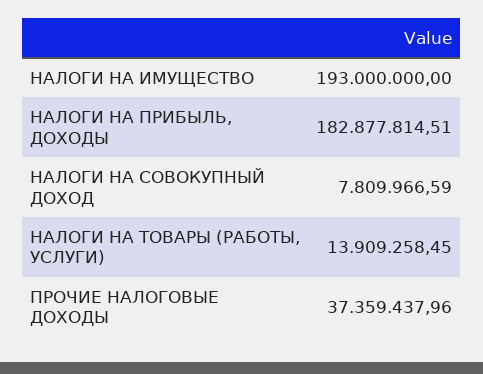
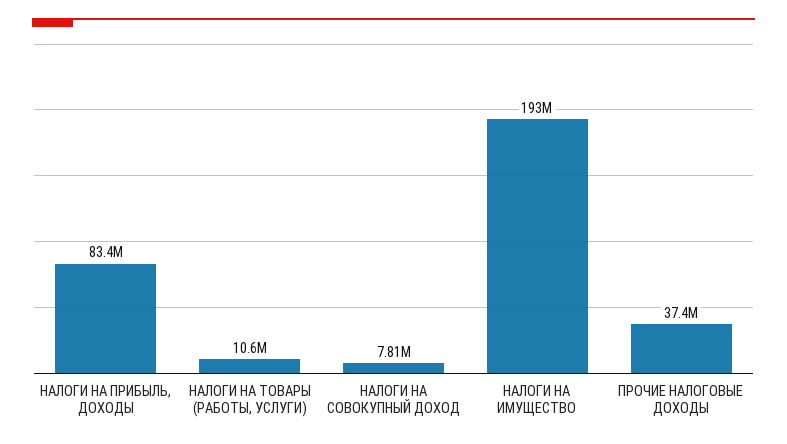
НАЛОГИ НА ПРИБЫЛЬ, ДОХОДЫ: 182877814.51 -> 83400000
НАЛОГИ НА ТОВАРЫ (РАБОТЫ, УСЛУГИ): 13909258.45 -> 10600000

